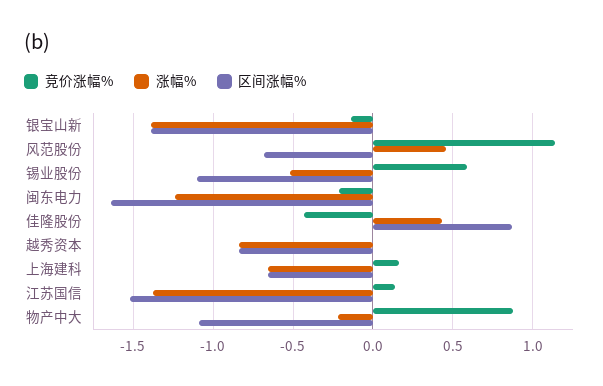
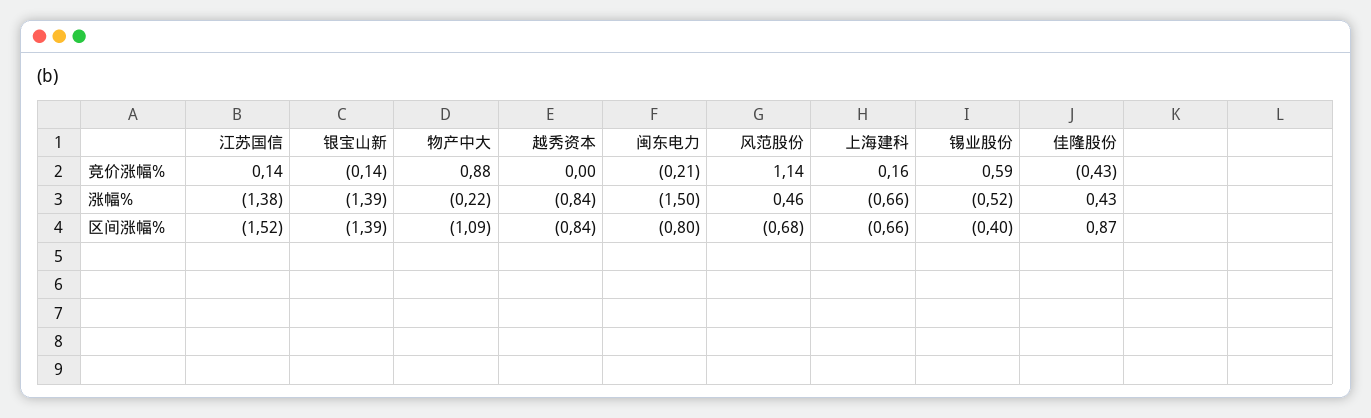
区间涨幅%, 锡业股份: -1.1 -> -0.4
涨幅%, 闽东电力: -1.25 -> -1.5
区间涨幅%, 闽东电力: -1.65 -> -0.8

